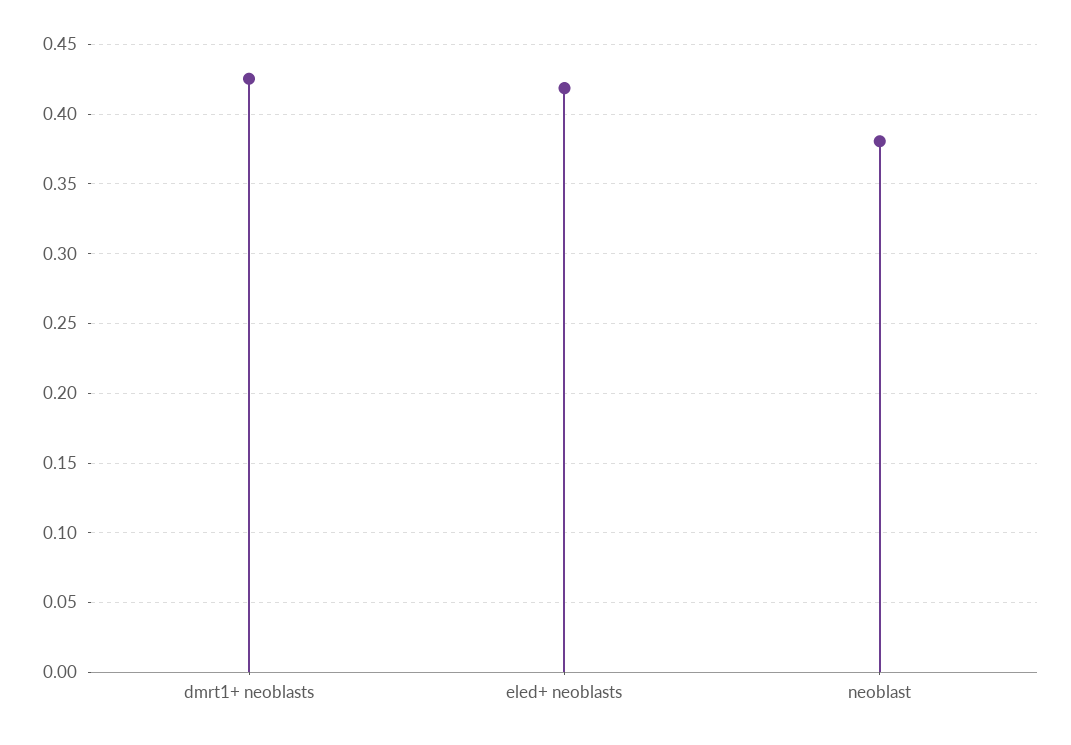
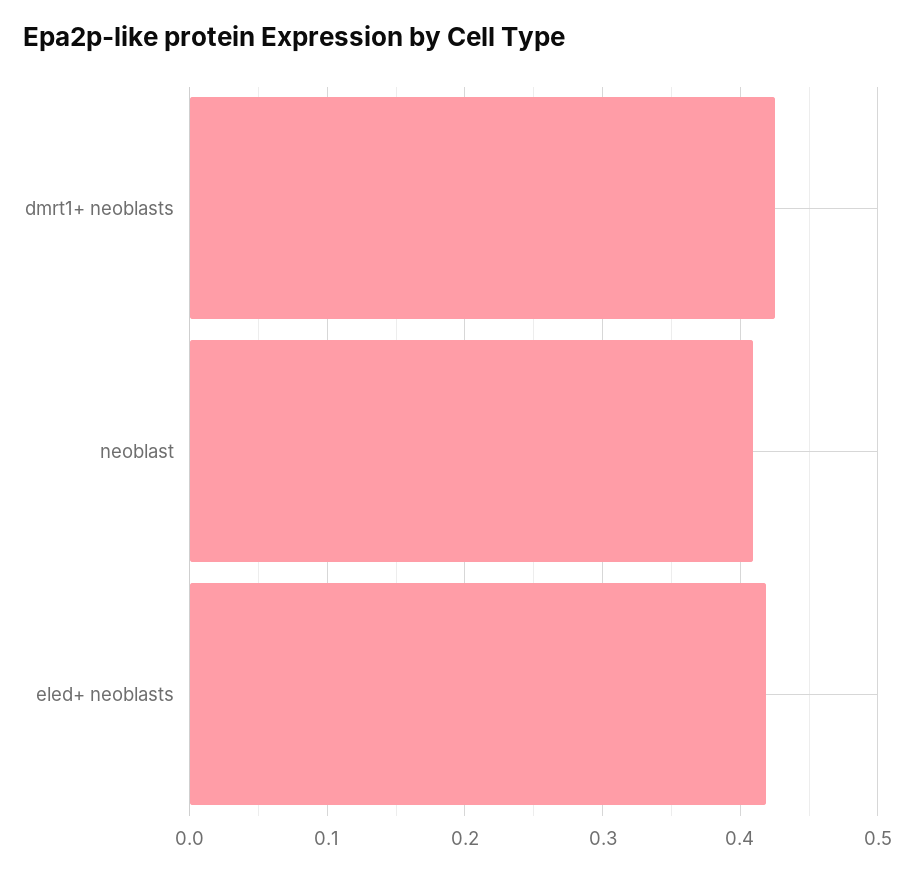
neoblast: 0.38 -> 0.41

